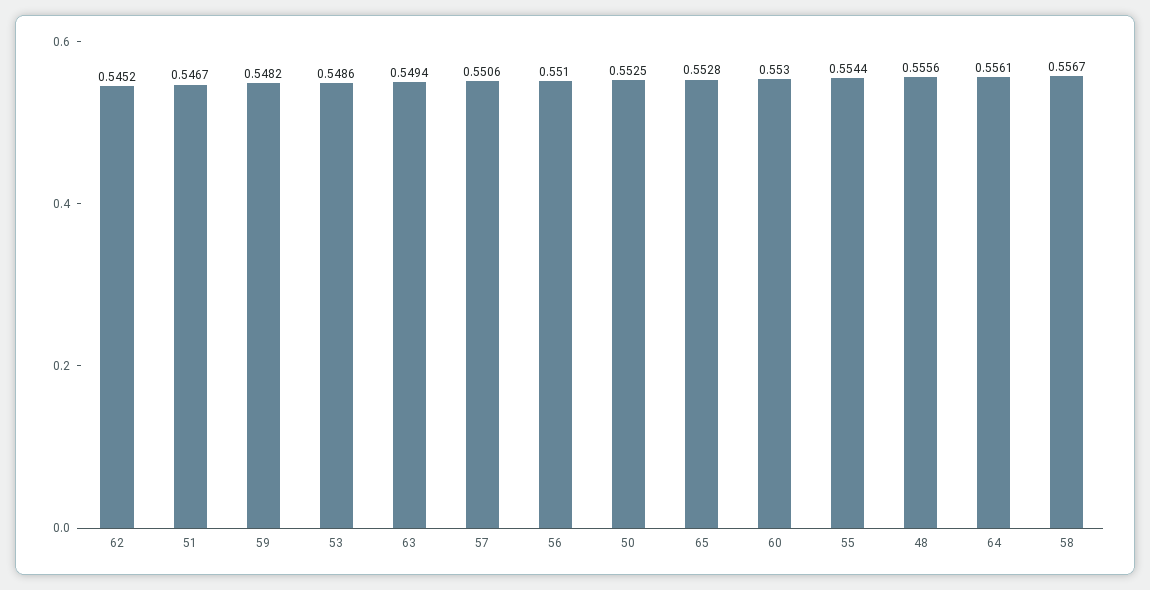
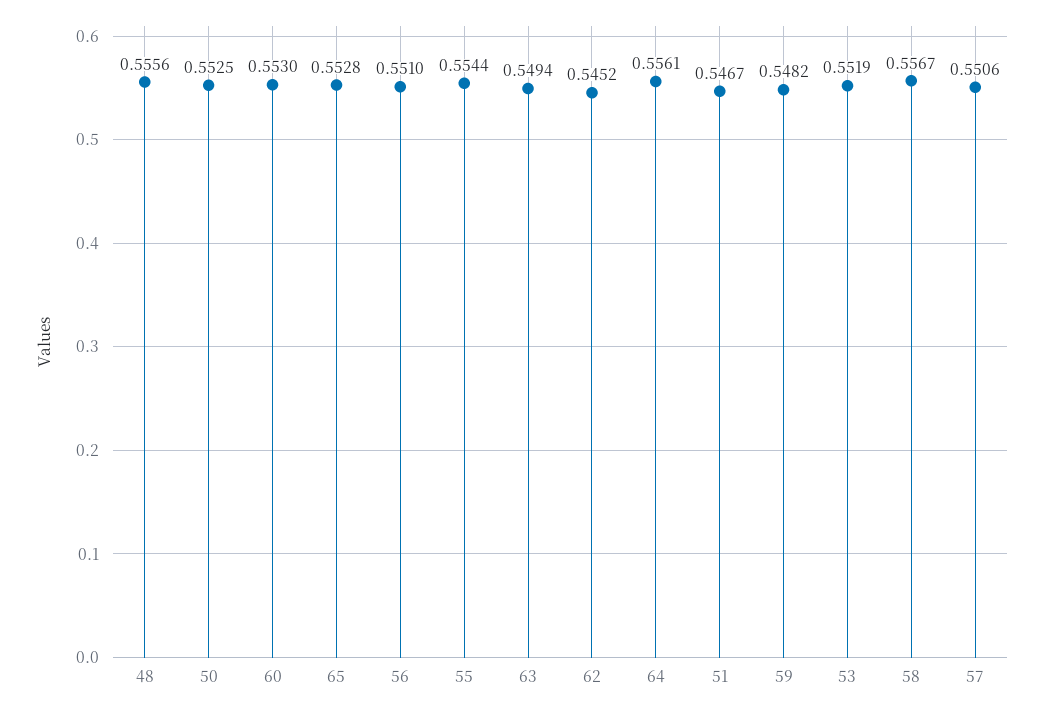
53: 0.5486 -> 0.5519

